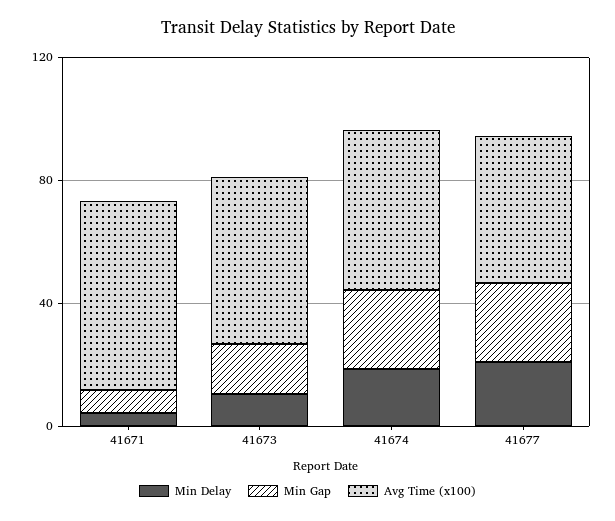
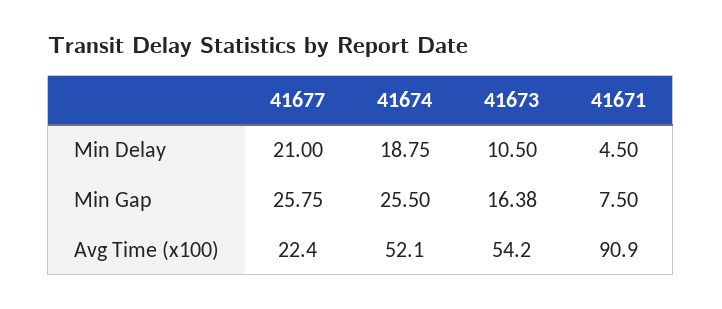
Avg Time (x100), 41671: 60 -> 90.9
Avg Time (x100), 41677: 50 -> 22.4

